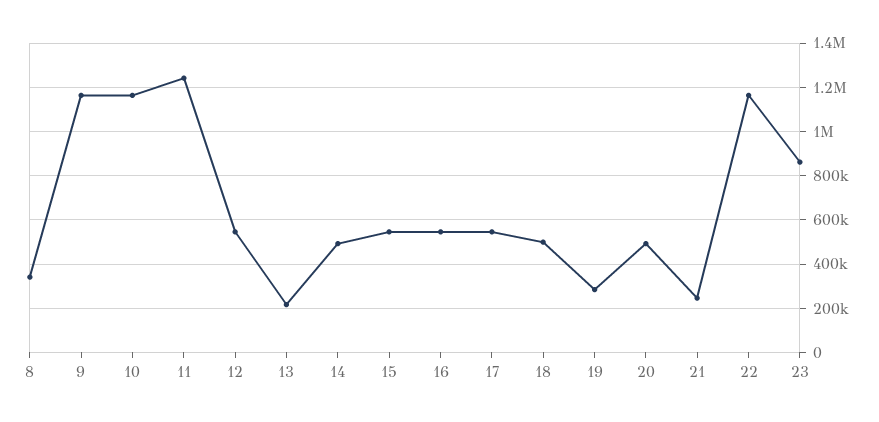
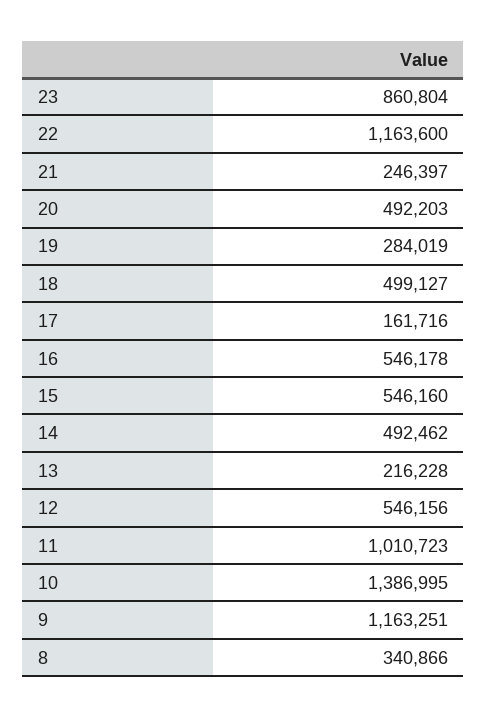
10: 1150000 -> 1386995
11: 1250000 -> 1010723
17: 550000 -> 161716

